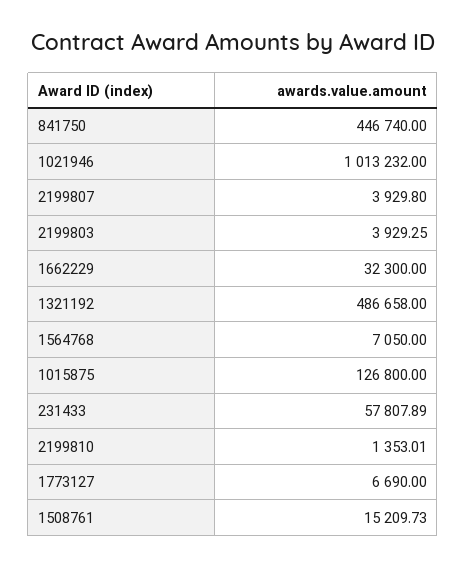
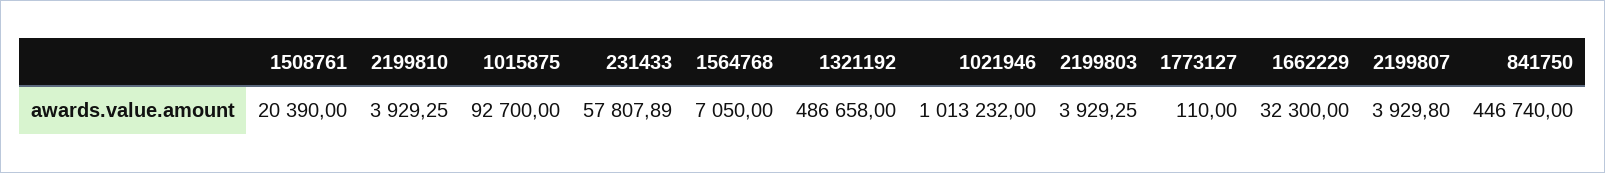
1015875: 126800 -> 92700
2199810: 1353.01 -> 3929.25
1773127: 6690 -> 110
1508761: 15209.73 -> 20390

